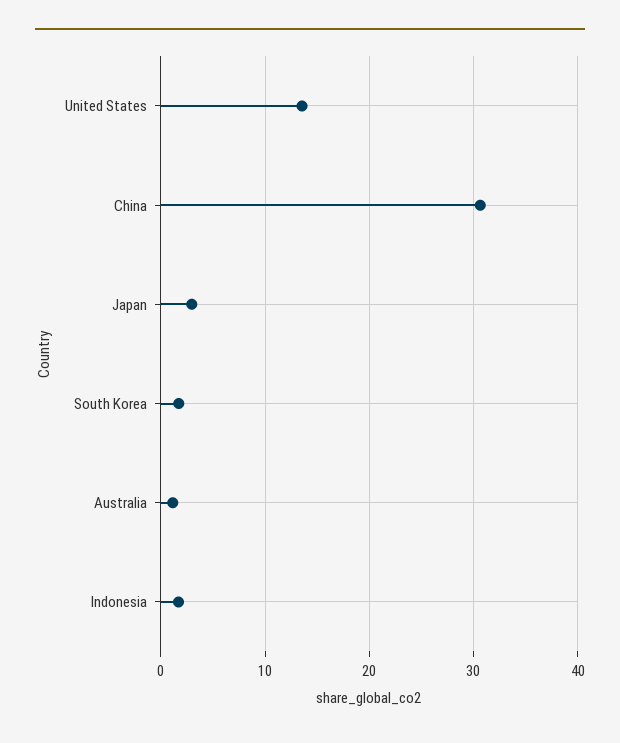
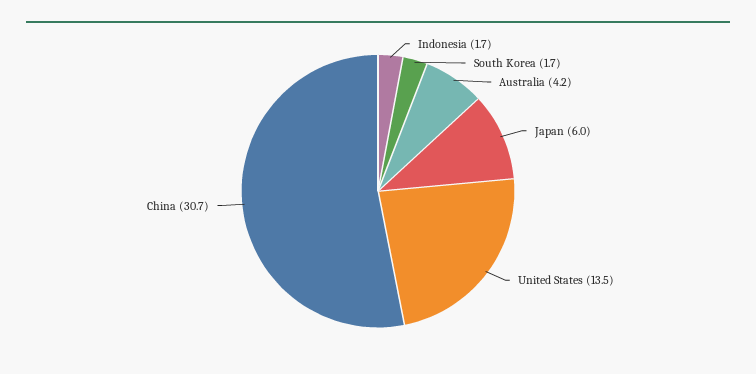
Japan: 3 -> 6
Australia: 1 -> 4.2

